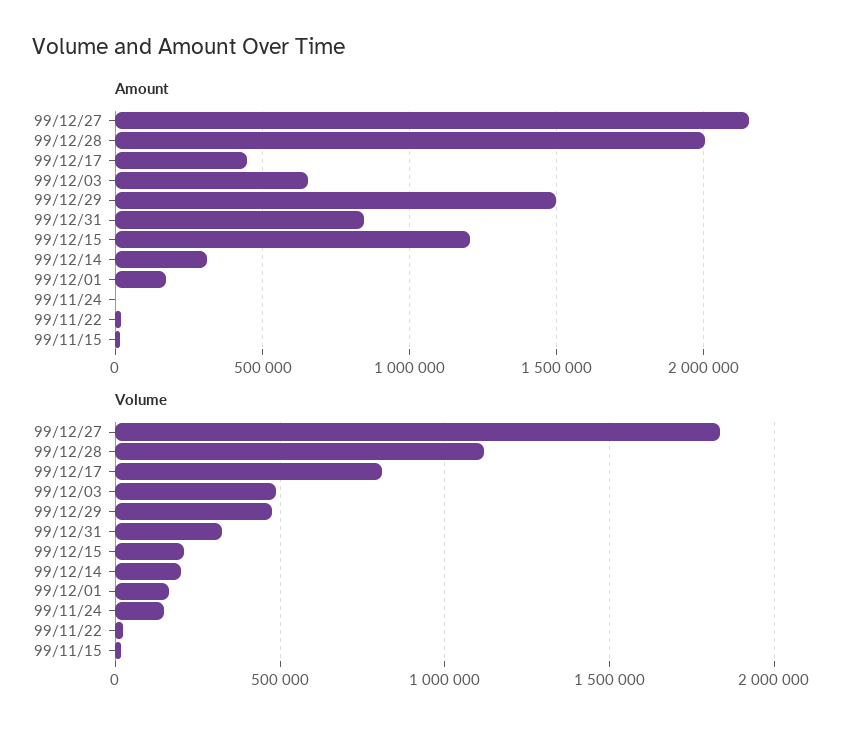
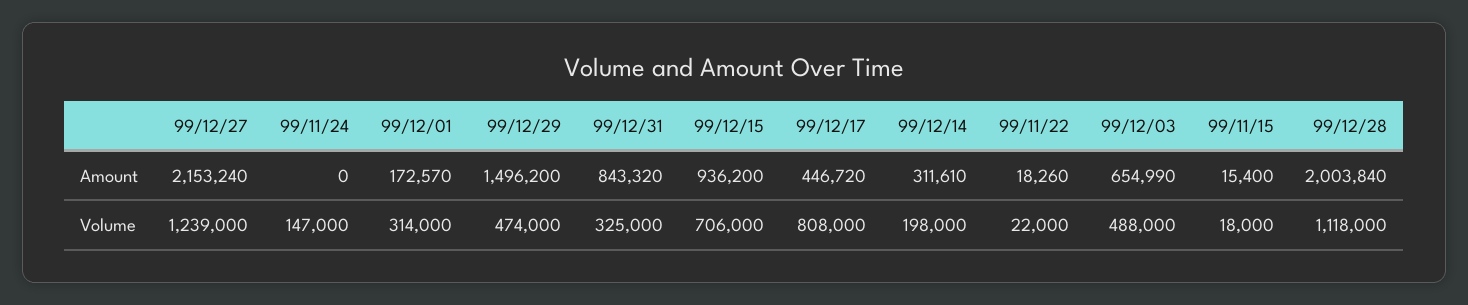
Amount, 99/12/15: 1200000 -> 936200
Volume, 99/12/27: 1850000 -> 1239000
Volume, 99/12/15: 200000 -> 706000
Volume, 99/12/01: 150000 -> 314000

